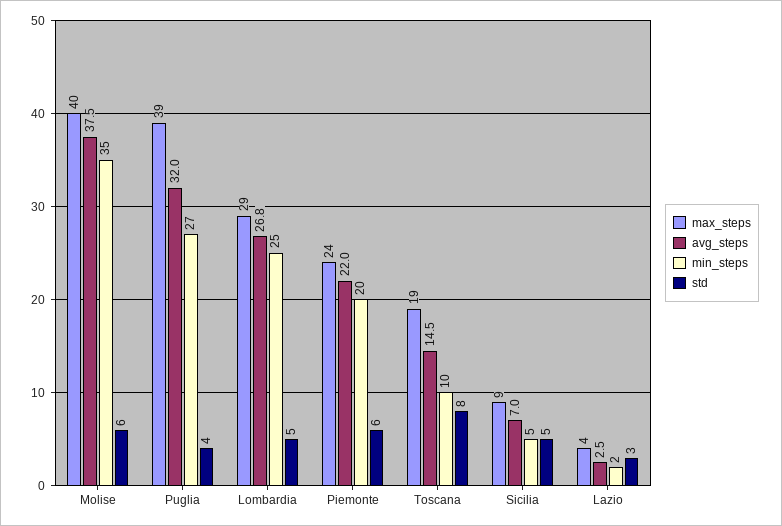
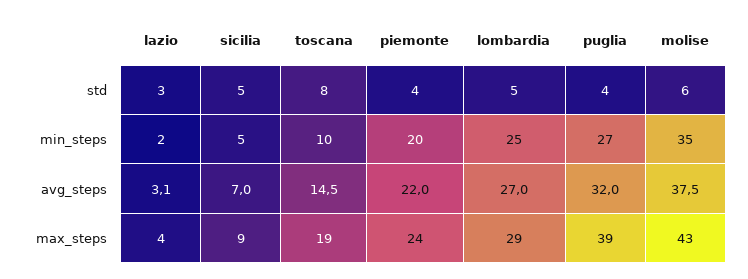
max_steps, Molise: 40 -> 43
avg_steps, Lombardia: 26.8 -> 27
std, Piemonte: 6 -> 4
avg_steps, Lazio: 2.5 -> 3.1

